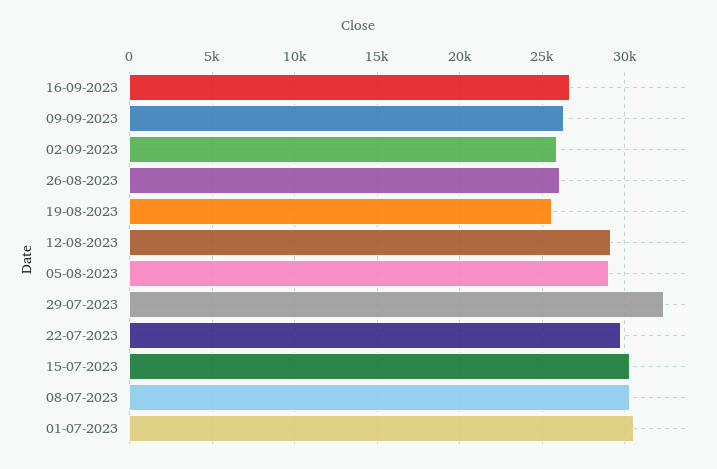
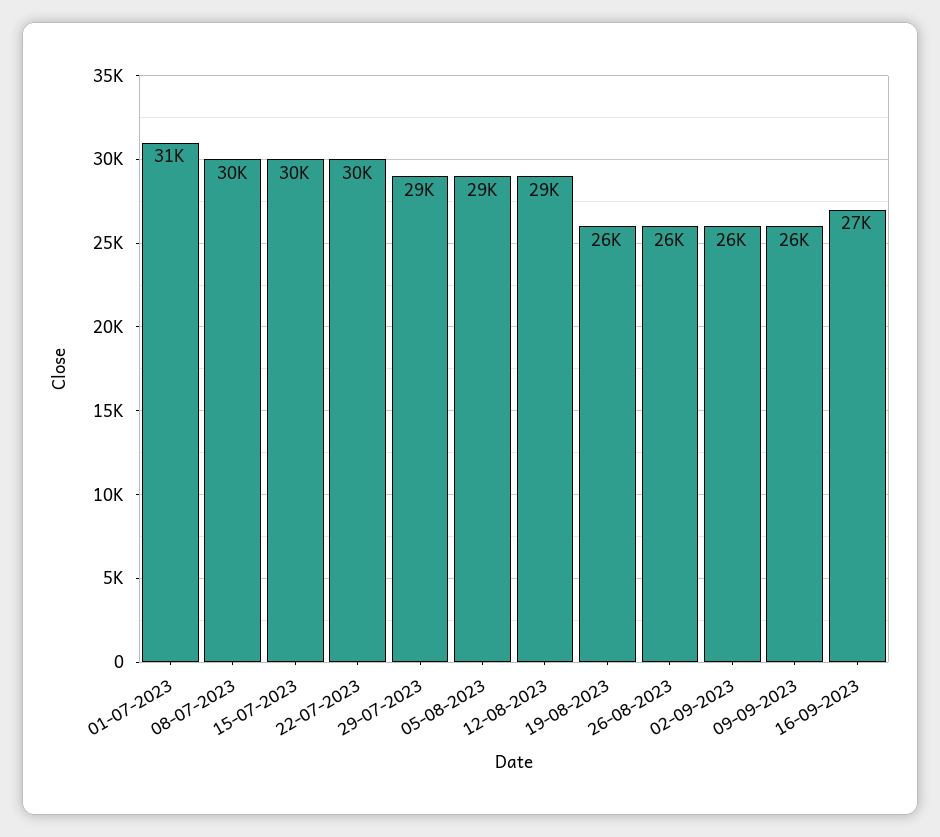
29-07-2023: 32500 -> 29000

